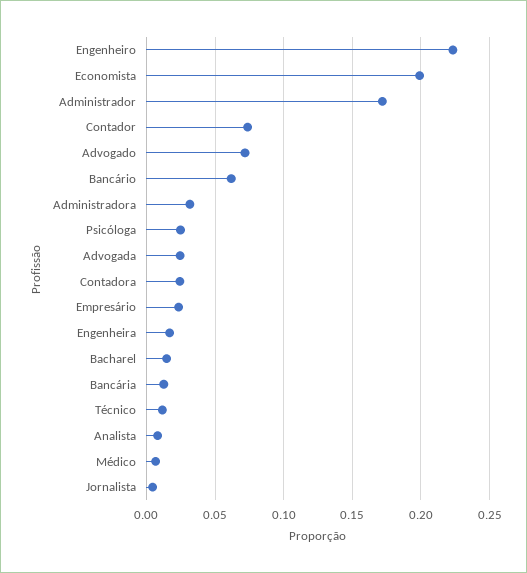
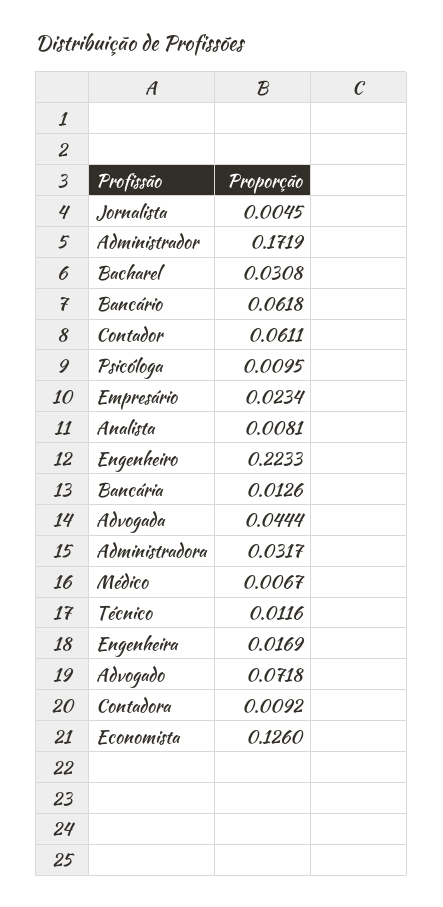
Economista: 0.2 -> 0.126
Contador: 0.075 -> 0.0611
Psicóloga: 0.025 -> 0.0095
Advogada: 0.025 -> 0.0444
Contadora: 0.025 -> 0.0092
Bacharel: 0.015 -> 0.0308

